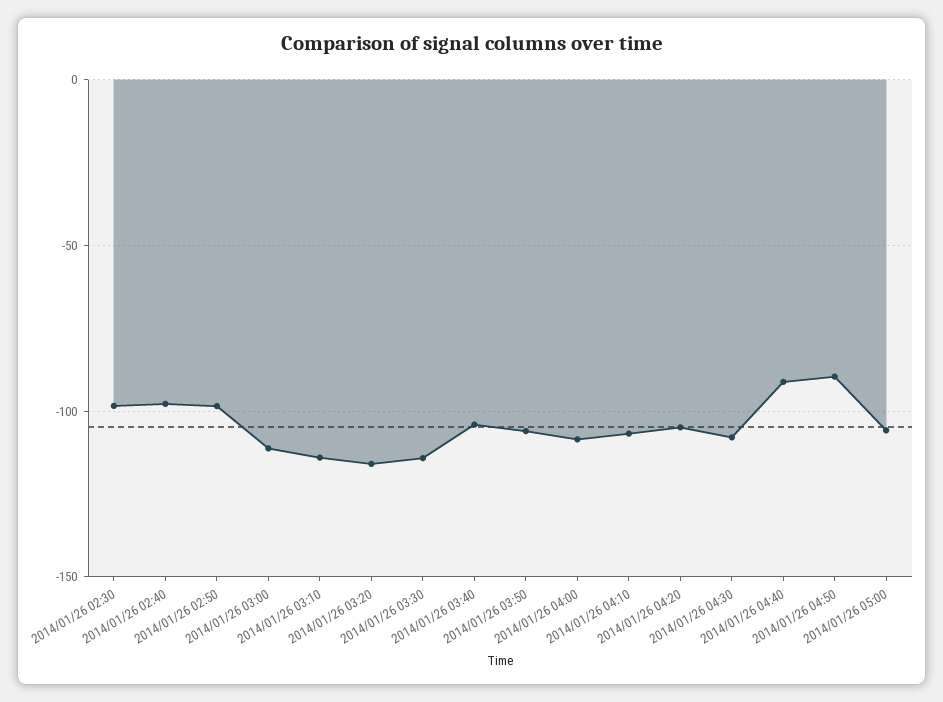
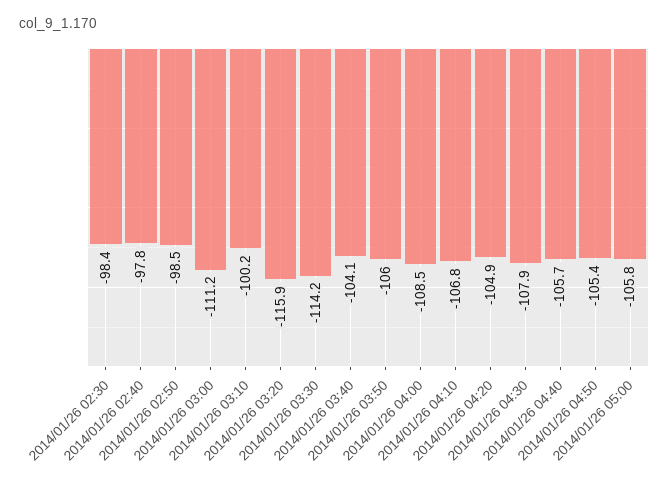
2014/01/26 03:10: -115 -> -100.2
2014/01/26 04:40: -90 -> -105.7
2014/01/26 04:50: -90 -> -105.4

